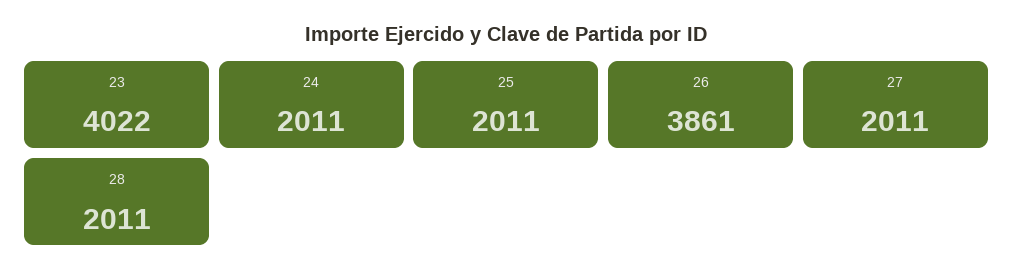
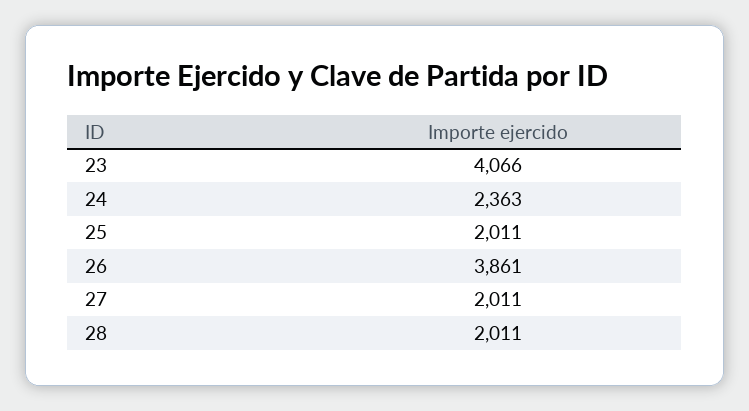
23: 4022 -> 4066
24: 2011 -> 2363

